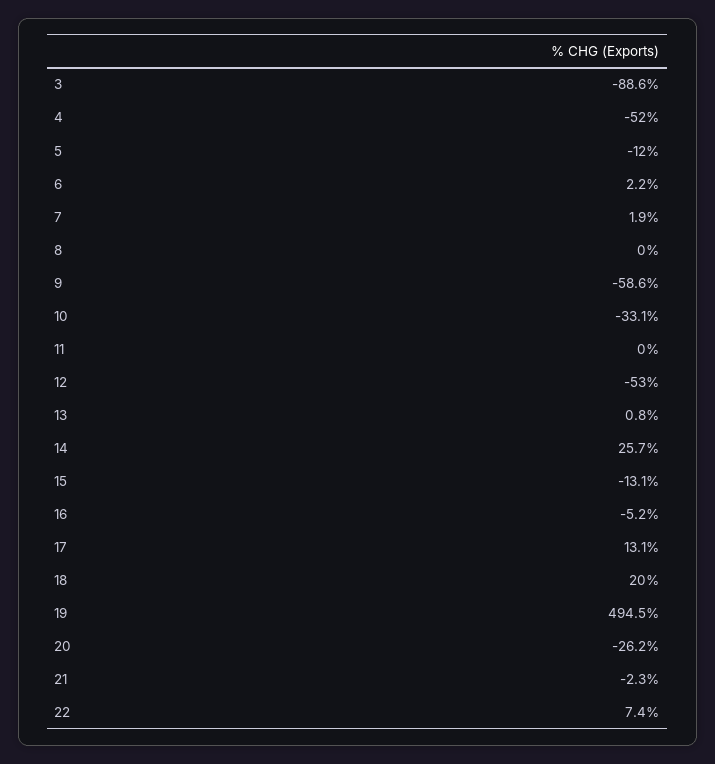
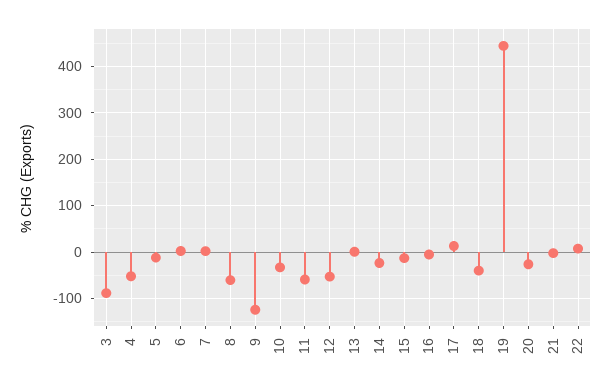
8: 0 -> -60
9: -58.6 -> -120
11: 0 -> -60
14: 25.7 -> -20
18: 20 -> -40
19: 494.5 -> 440

